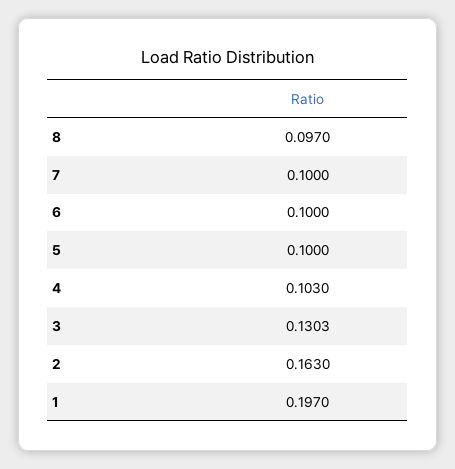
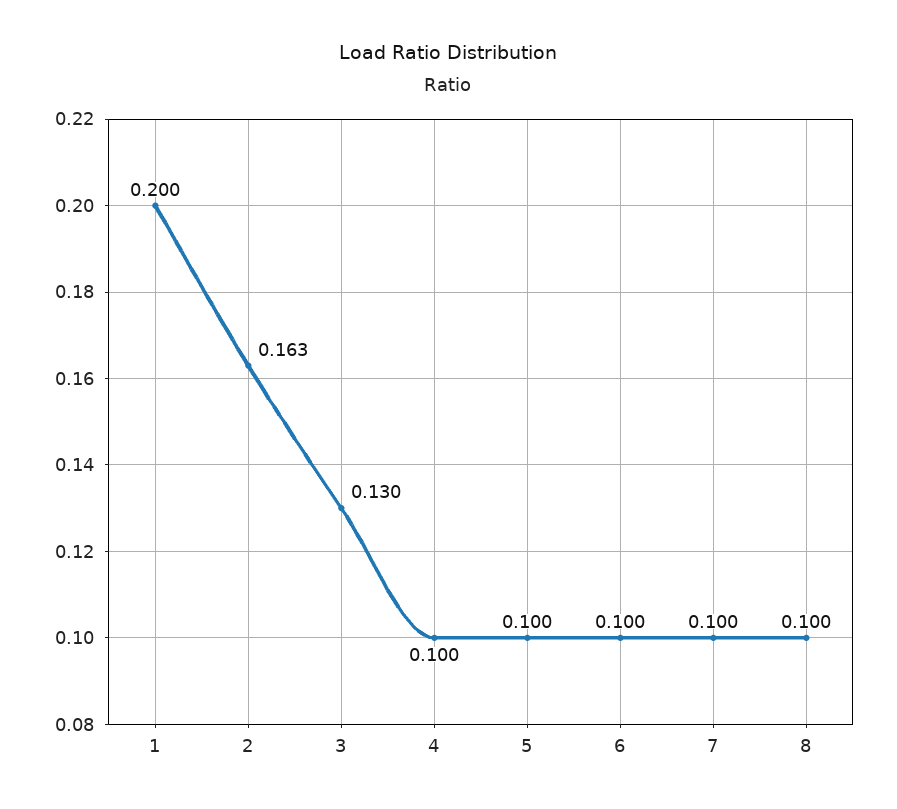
8: 0.097 -> 0.1
4: 0.103 -> 0.1
1: 0.197 -> 0.2

